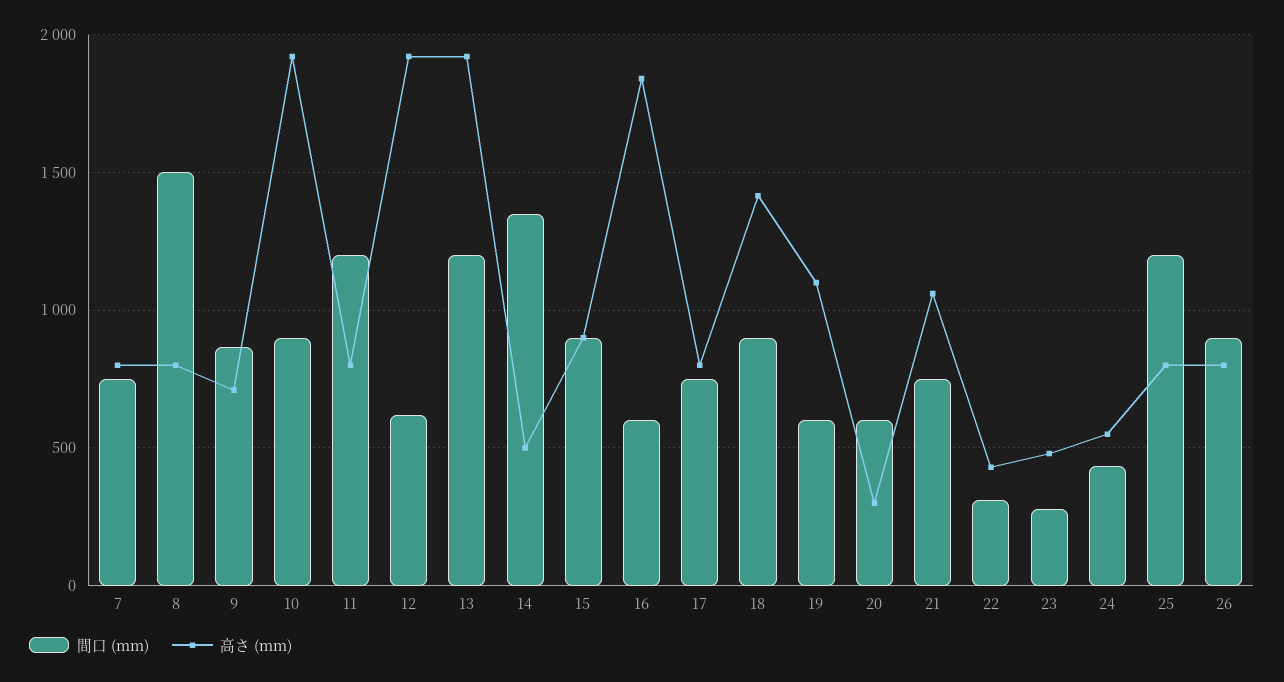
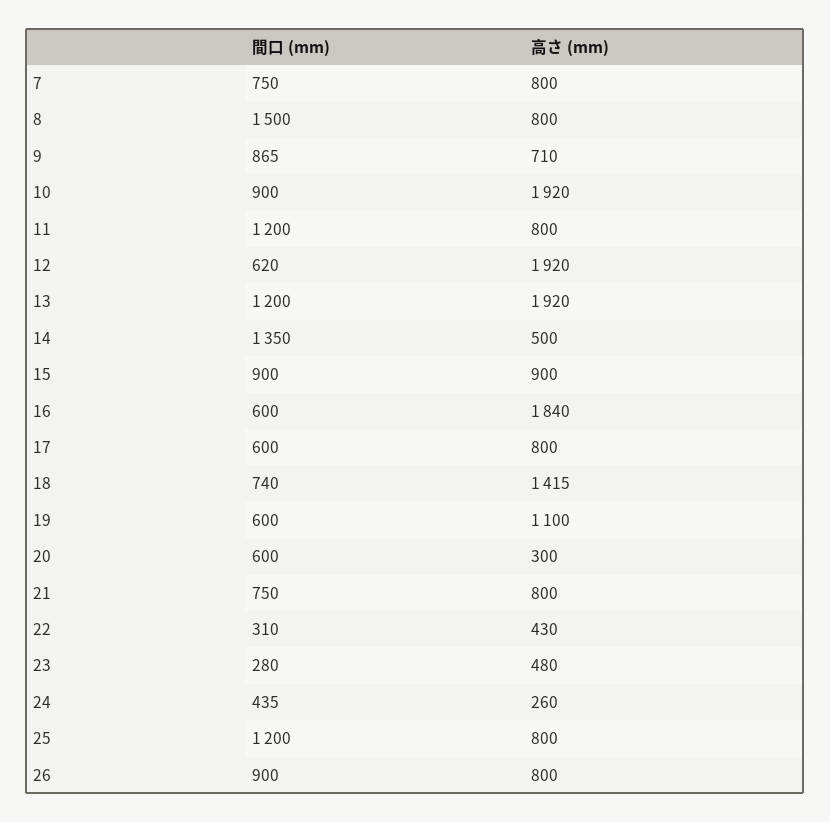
間口 (mm), 17: 750 -> 600
間口 (mm), 18: 900 -> 740
高さ (mm), 21: 1050 -> 800
高さ (mm), 24: 550 -> 260

